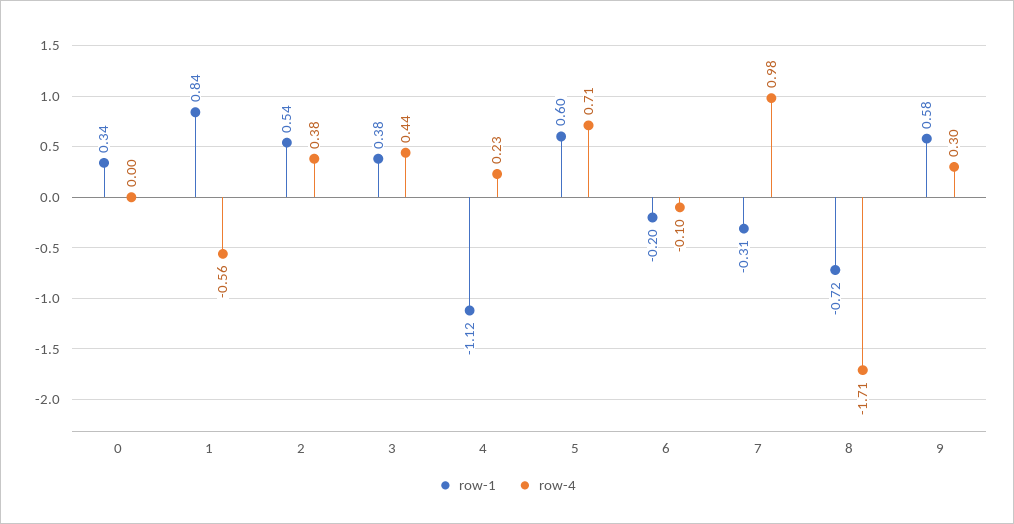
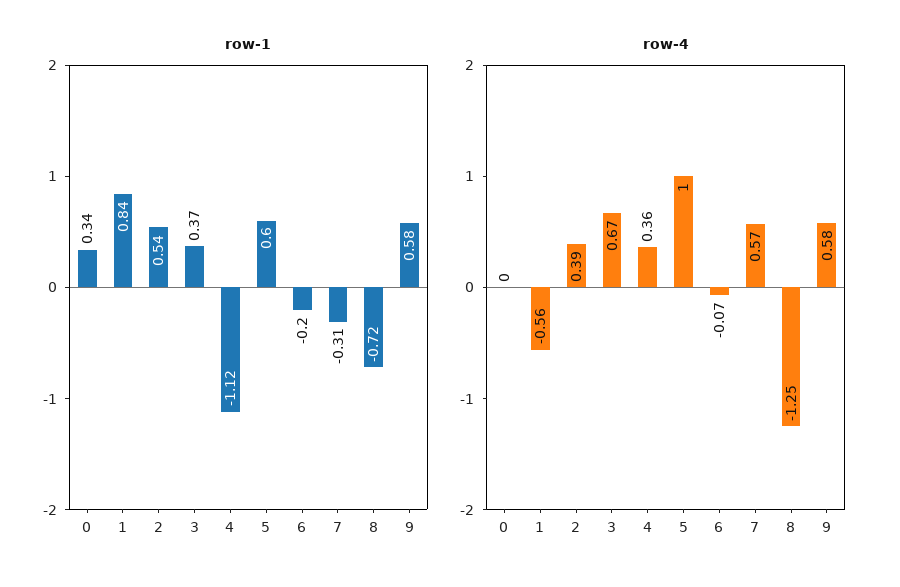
row-4, 2: 0.38 -> 0.39
row-1, 3: 0.38 -> 0.37
row-4, 3: 0.44 -> 0.67
row-4, 4: 0.23 -> 0.36
row-4, 5: 0.71 -> 1
row-4, 6: -0.1 -> -0.07
row-4, 7: 0.98 -> 0.57
row-4, 8: -1.71 -> -1.25
row-4, 9: 0.3 -> 0.58

